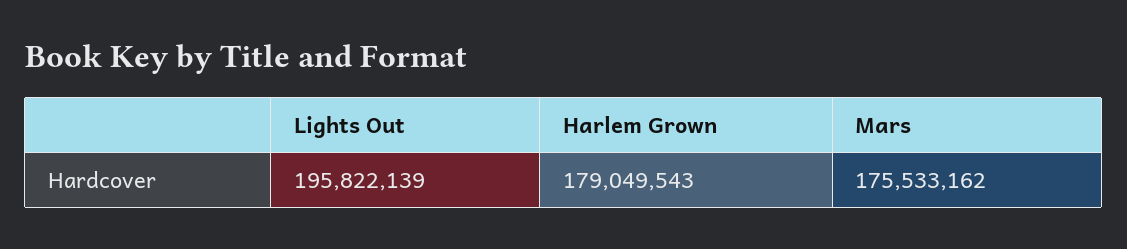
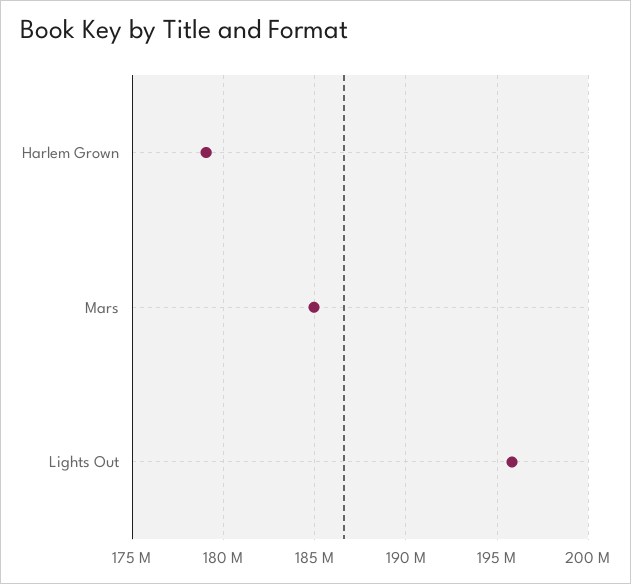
Mars: 175533162 -> 185000000

